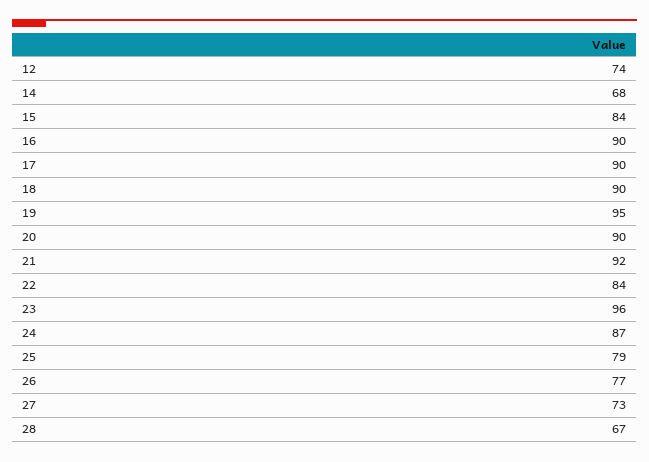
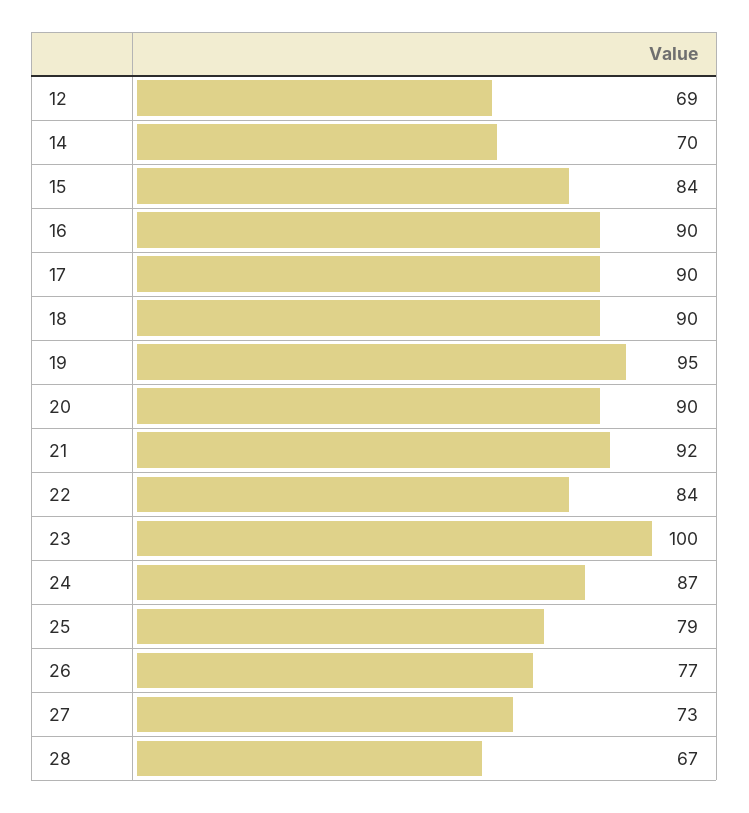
12: 74 -> 69
14: 68 -> 70
23: 96 -> 100

